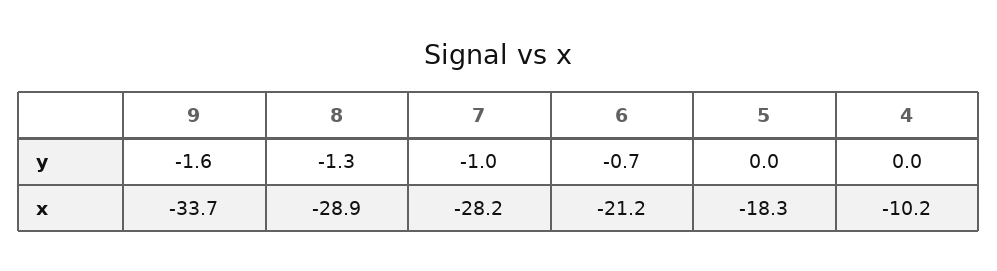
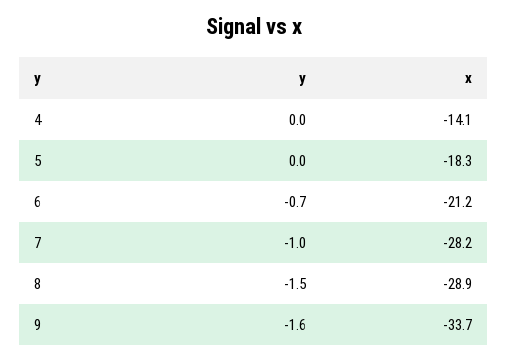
8, y: -1.3 -> -1.5
4, x: -10.2 -> -14.1

